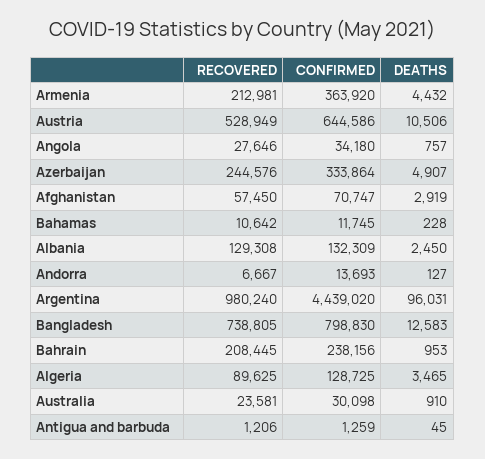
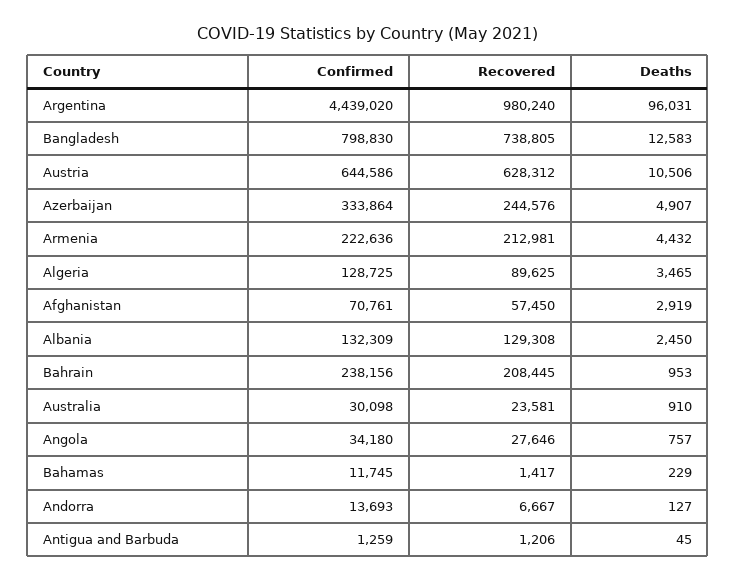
CONFIRMED, Armenia: 363920 -> 222636
RECOVERED, Austria: 528949 -> 628312
CONFIRMED, Afghanistan: 70747 -> 70761
RECOVERED, Bahamas: 10642 -> 1417
DEATHS, Bahamas: 228 -> 229

